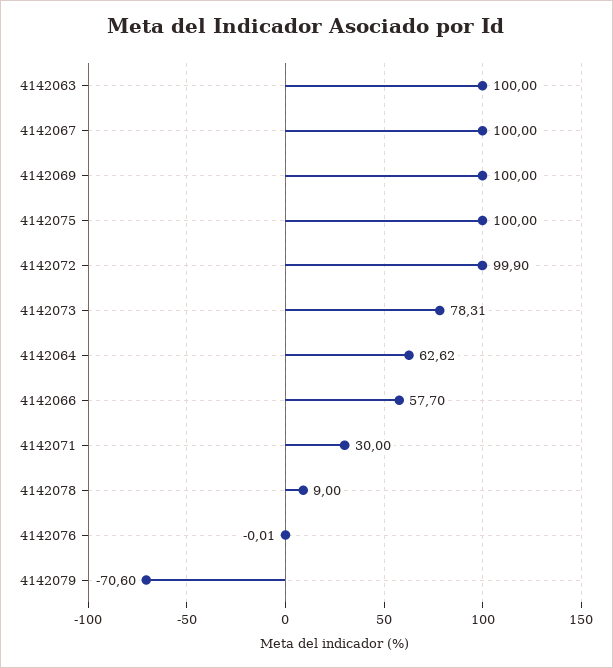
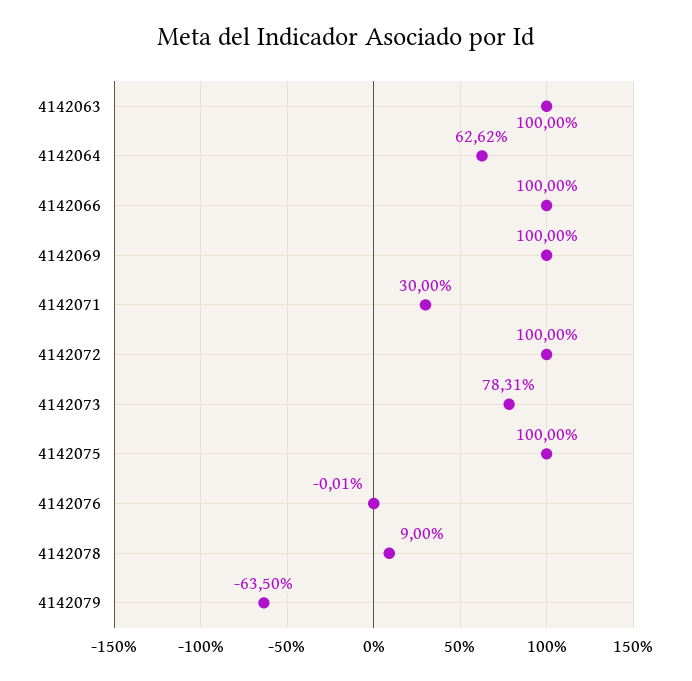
4142067: 100 -> none
4142072: 99.9 -> 100
4142066: 57.7 -> 100
4142079: -70.6 -> -63.5

